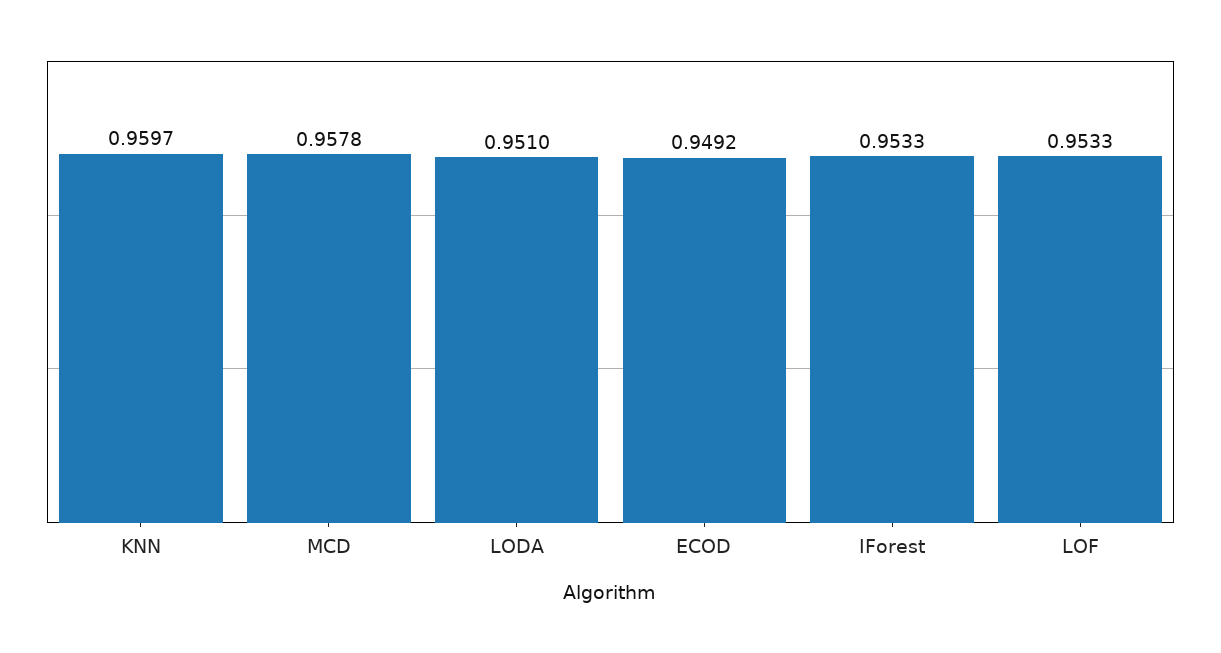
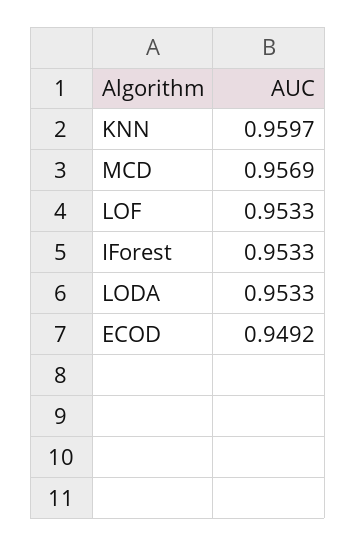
MCD: 0.9578 -> 0.9569
LODA: 0.951 -> 0.9533

